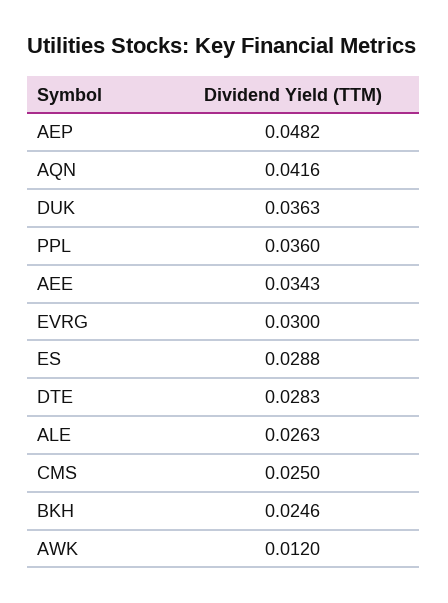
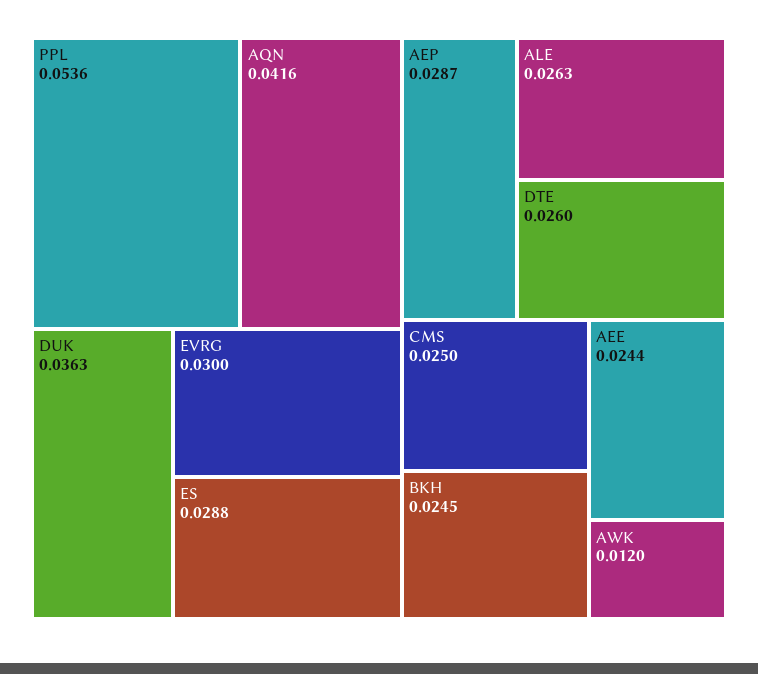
AEP: 0.0482 -> 0.0287
PPL: 0.036 -> 0.0536
AEE: 0.0343 -> 0.0244
DTE: 0.0283 -> 0.026
BKH: 0.0246 -> 0.0245

